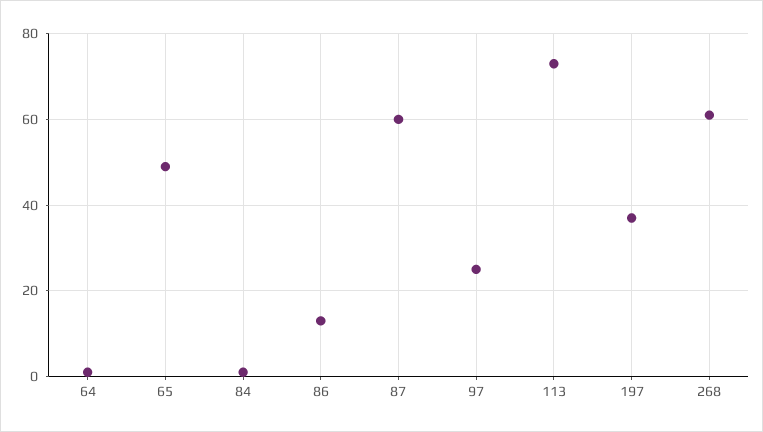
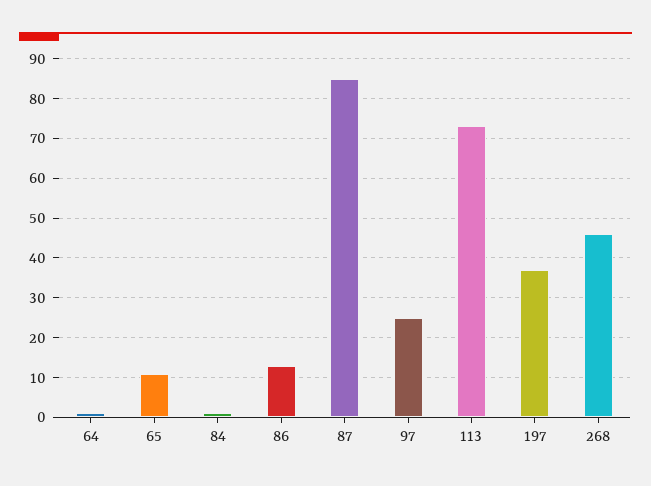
65: 50 -> 10
87: 60 -> 85
268: 60 -> 45

